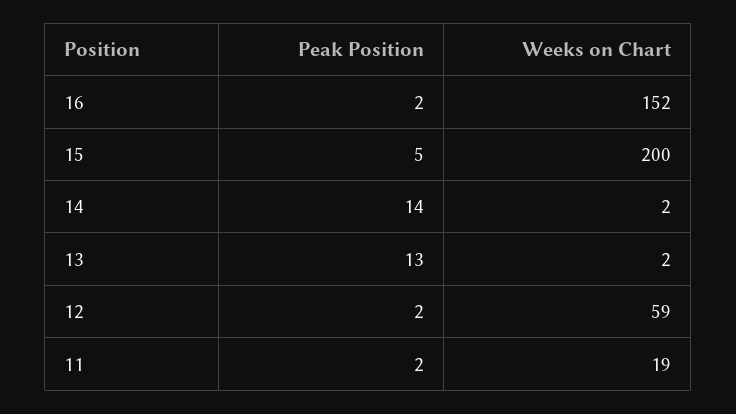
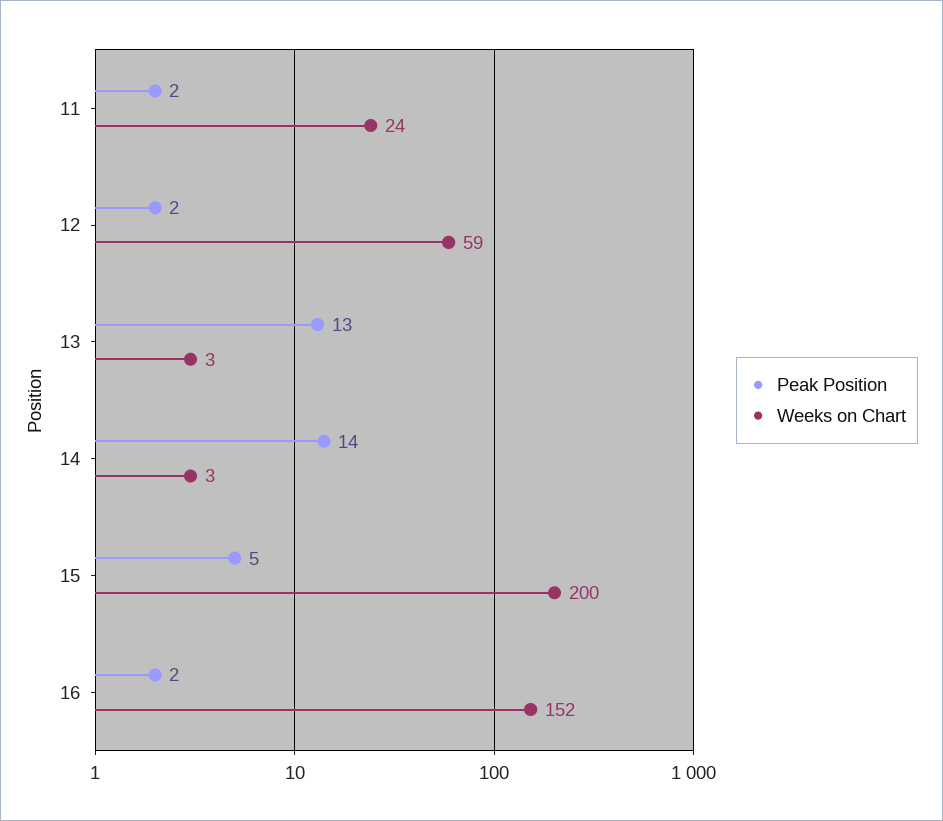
Weeks on Chart, 14: 2 -> 3
Weeks on Chart, 13: 2 -> 3
Weeks on Chart, 11: 19 -> 24

